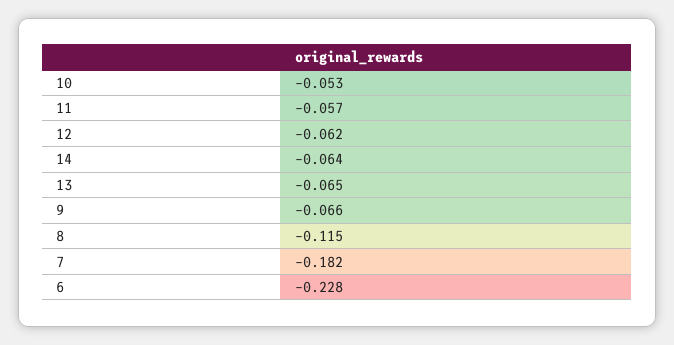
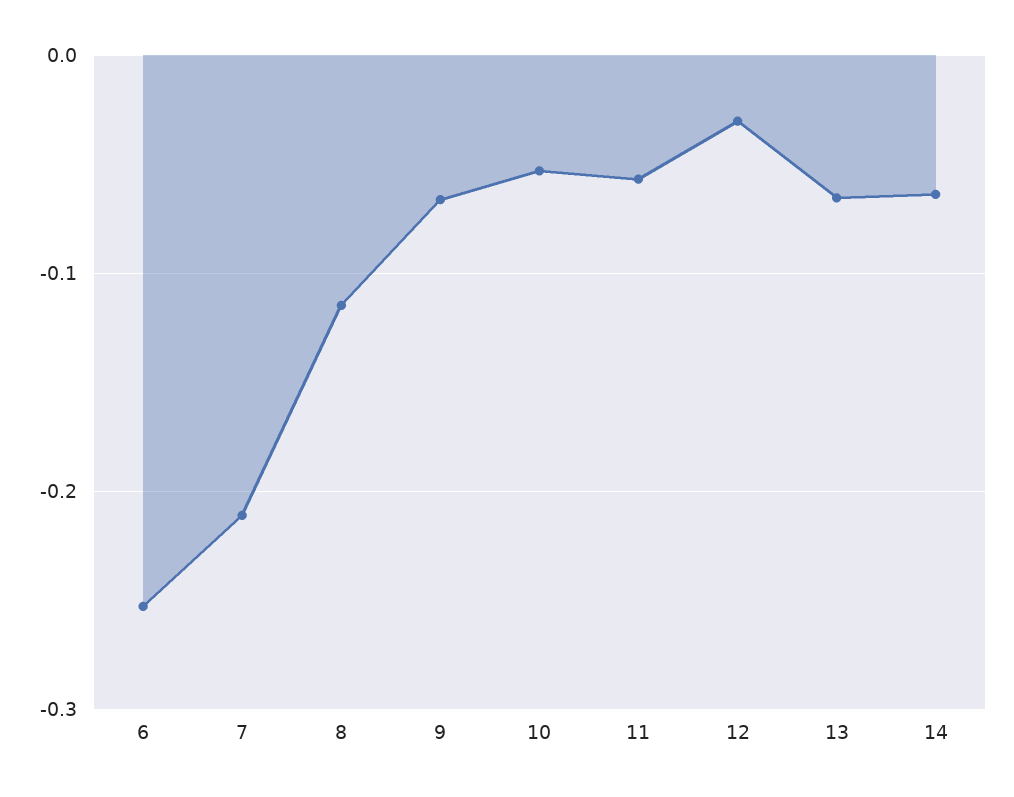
12: -0.062 -> -0.03
7: -0.182 -> -0.21
6: -0.228 -> -0.25

